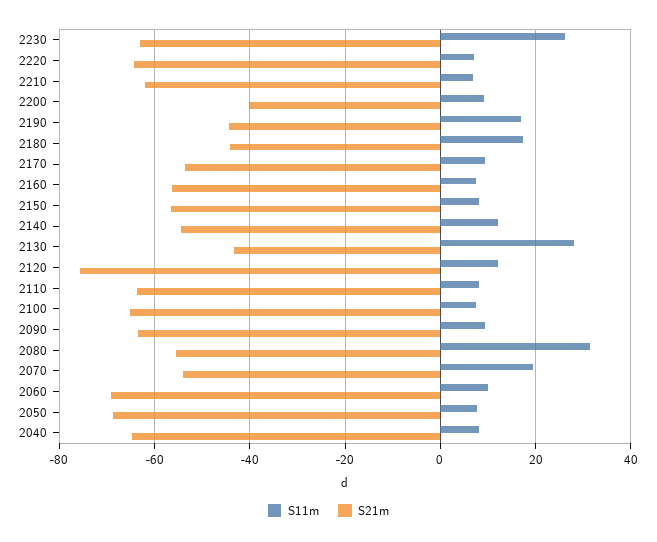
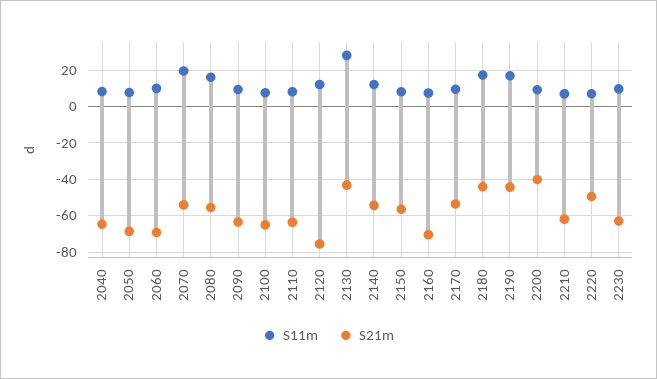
S11m, 2230: 26 -> 10
S21m, 2220: -64 -> -50
S21m, 2160: -56 -> -70
S11m, 2080: 32 -> 15

